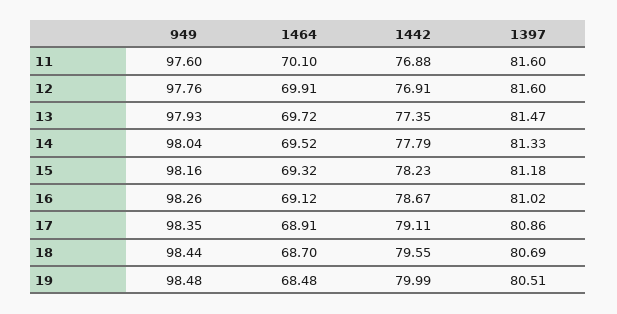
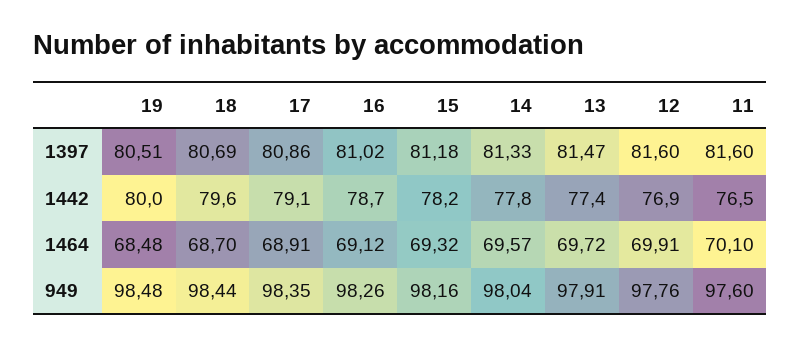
1442, 11: 76.88 -> 76.5
949, 13: 97.93 -> 97.91
1464, 14: 69.52 -> 69.57

